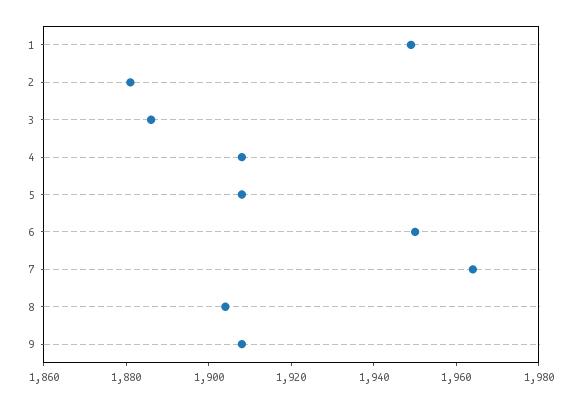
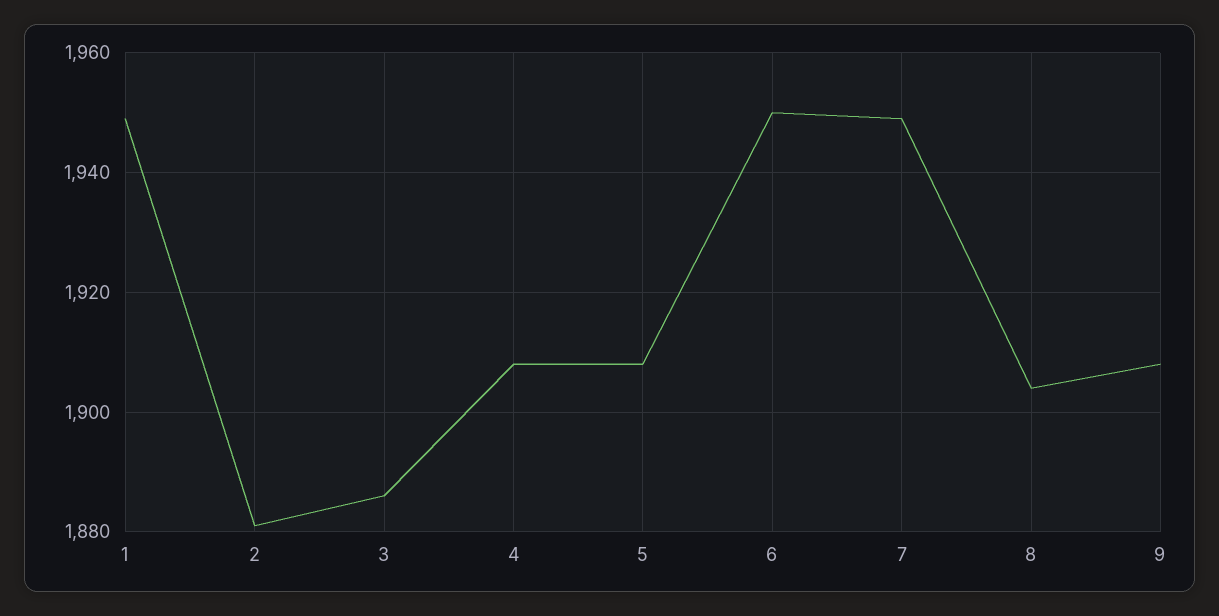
7: 1965 -> 1950

